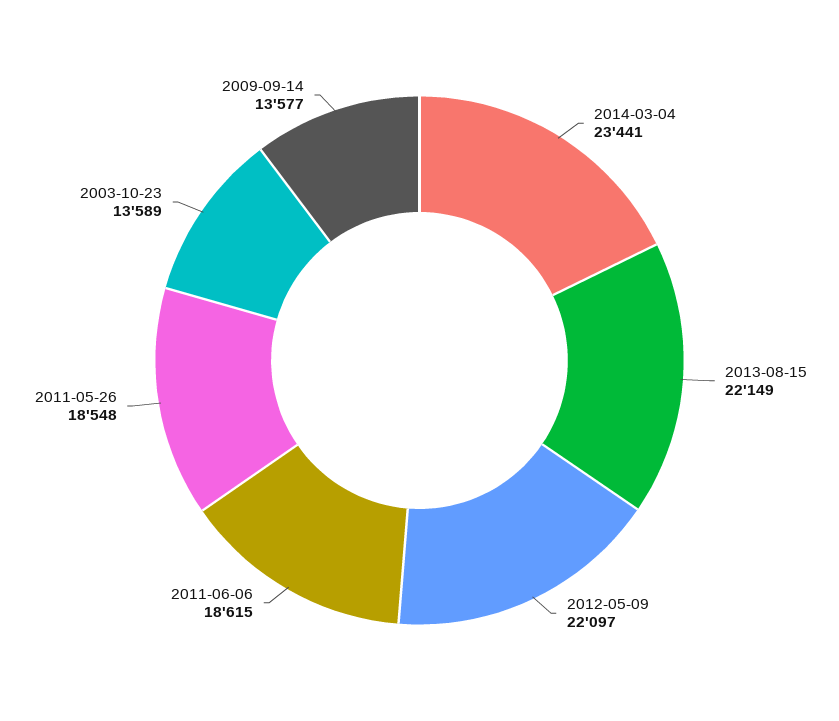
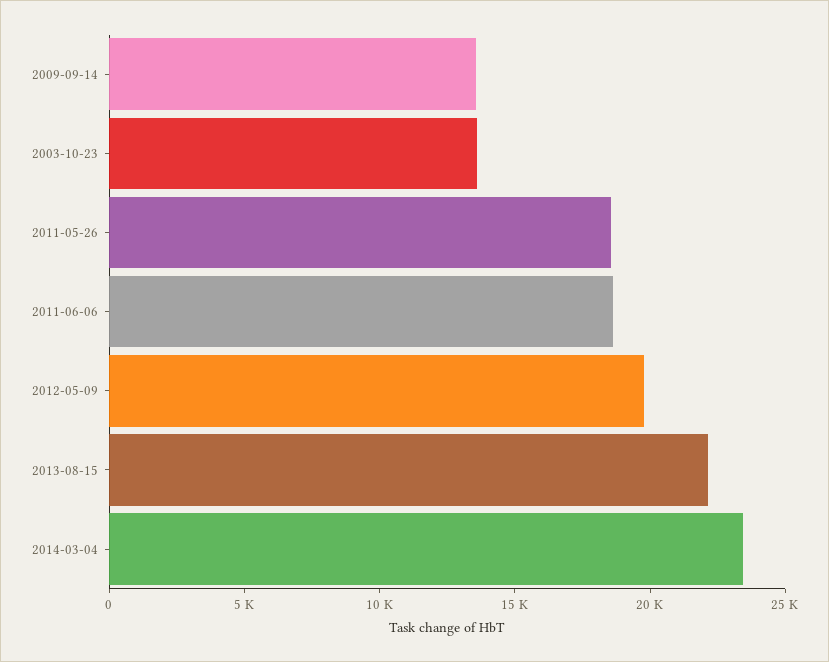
2012-05-09: 22097 -> 20000

